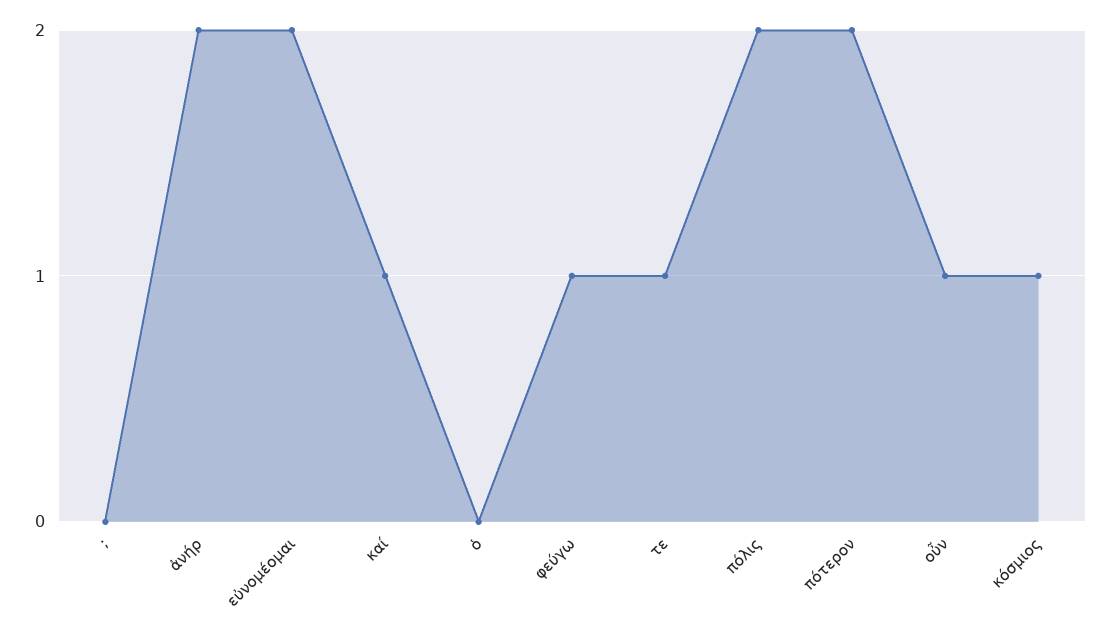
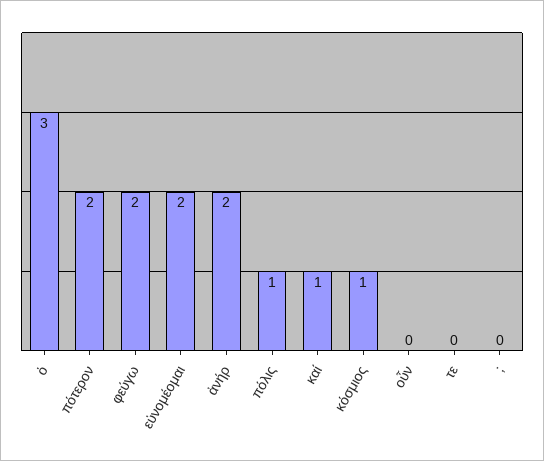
ὁ: 0 -> 3
φεύγω: 1 -> 2
τε: 1 -> 0
πόλις: 2 -> 1
οὖν: 1 -> 0

